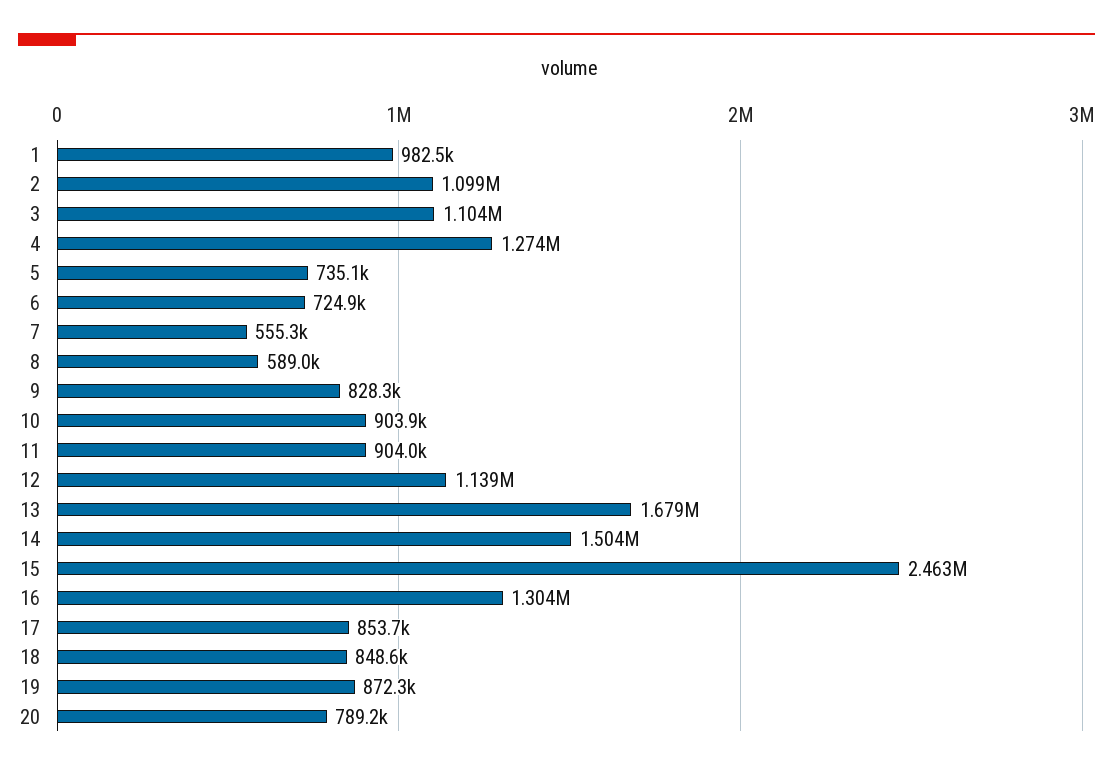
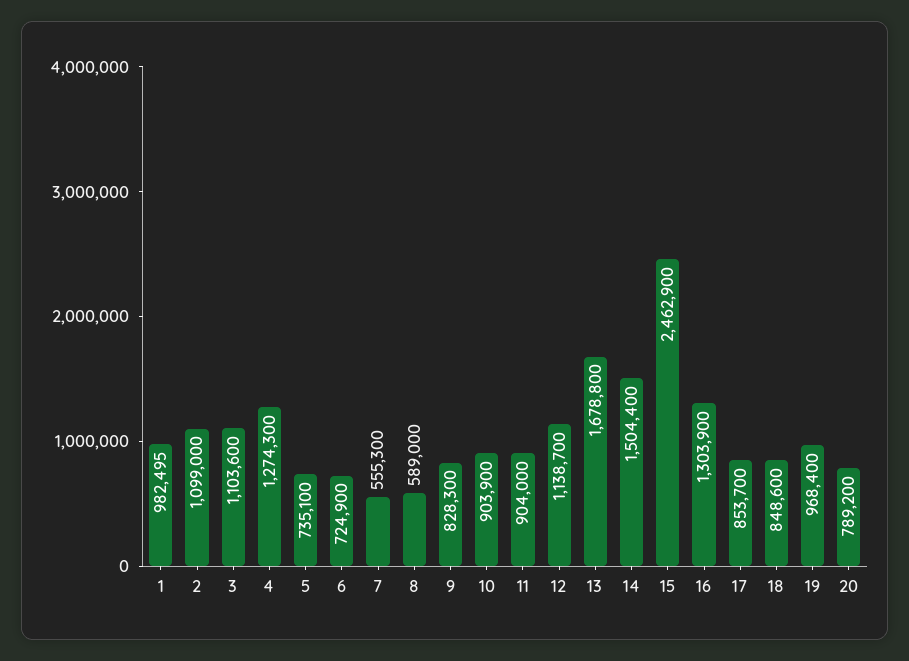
19: 872300 -> 968400

